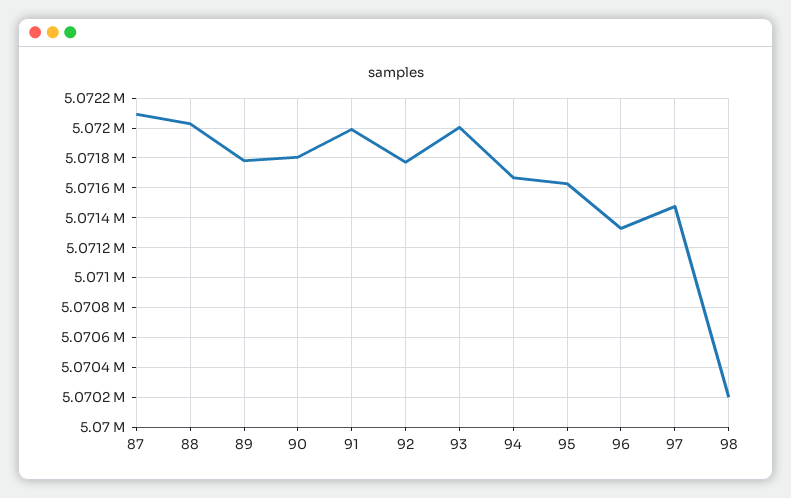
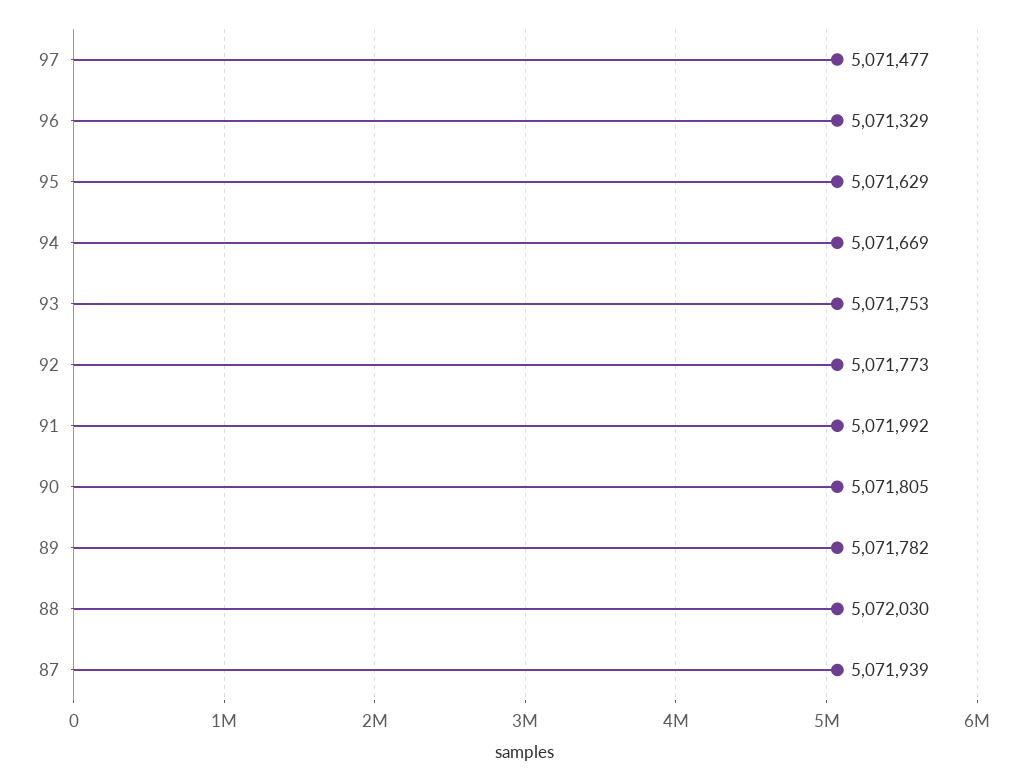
87: 5072100 -> 5071939
93: 5072000 -> 5071753
98: 5070200 -> none

